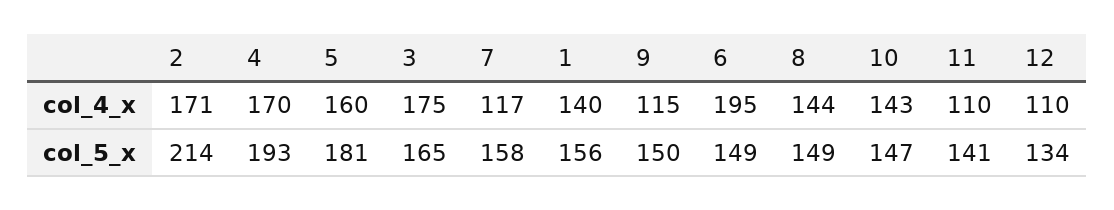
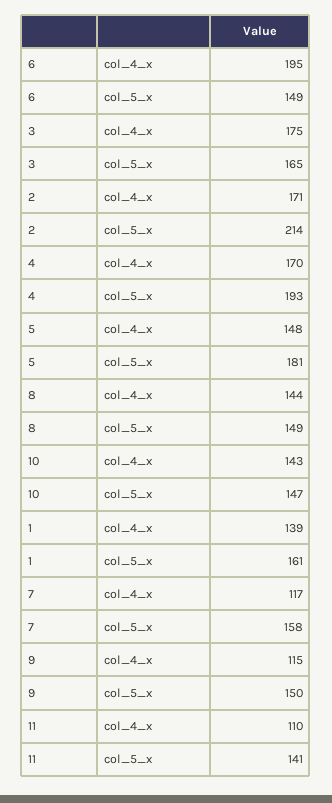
5, col_4_x: 160 -> 148
1, col_4_x: 140 -> 139
12, col_4_x: 110 -> none
1, col_5_x: 156 -> 161
12, col_5_x: 134 -> none

